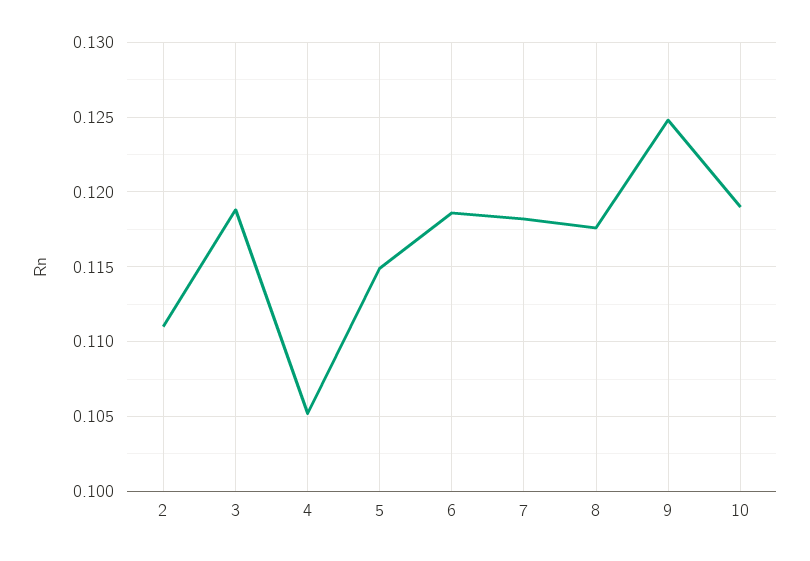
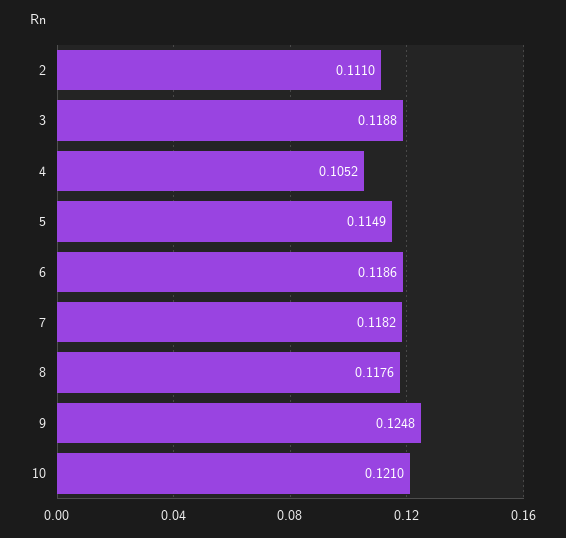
10: 0.119 -> 0.121

